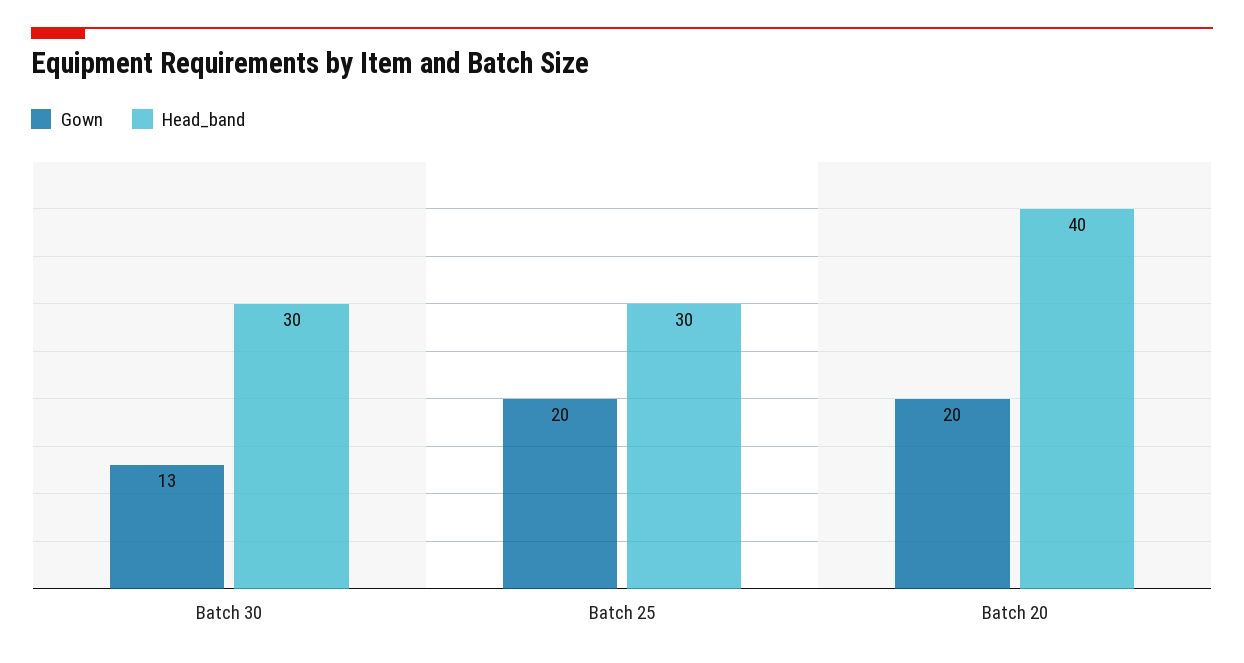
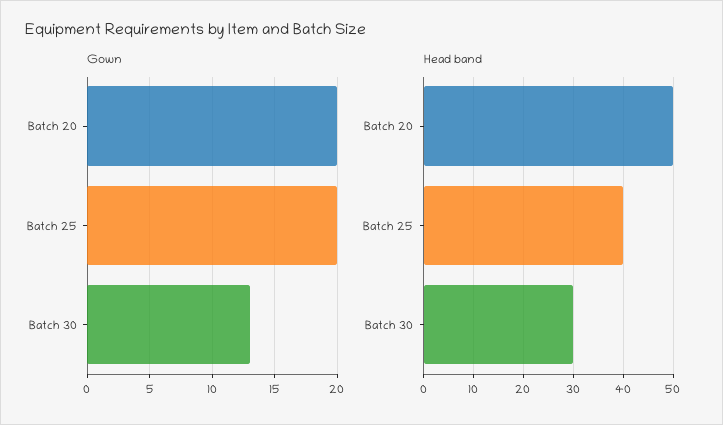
Head_band, Batch 25: 30 -> 40
Head_band, Batch 20: 40 -> 50

